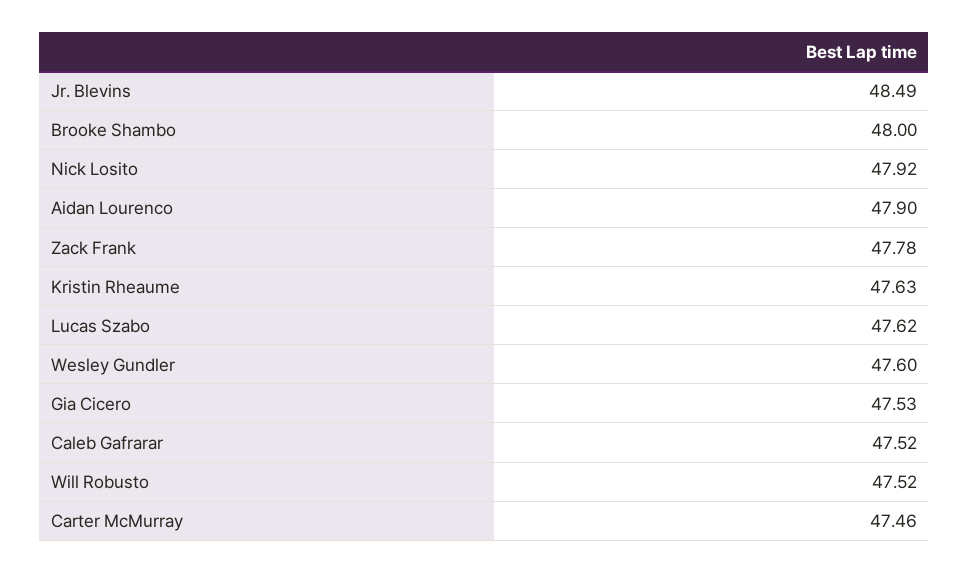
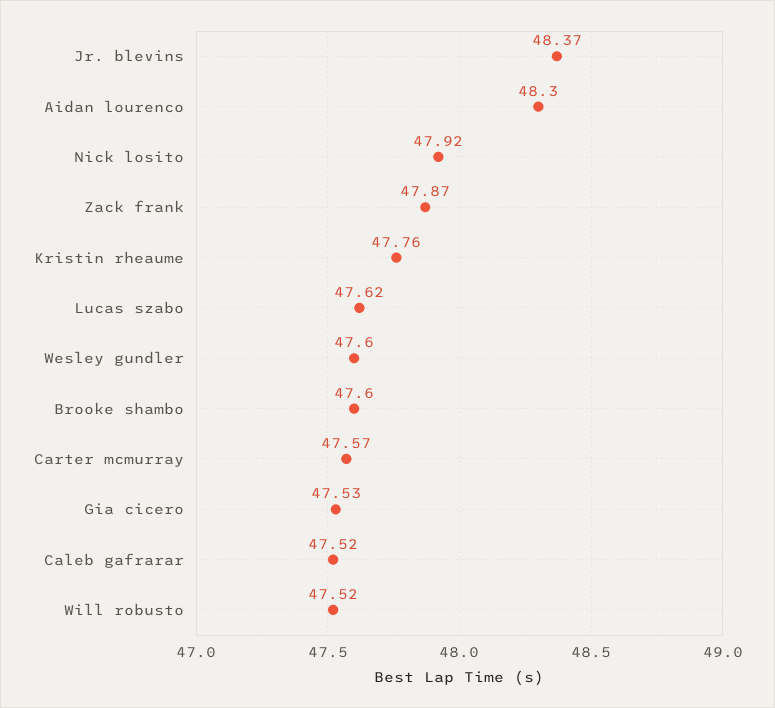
Jr. Blevins: 48.49 -> 48.37
Brooke Shambo: 48 -> 47.6
Aidan Lourenco: 47.9 -> 48.3
Zack Frank: 47.78 -> 47.87
Kristin Rheaume: 47.63 -> 47.76
Carter McMurray: 47.46 -> 47.57

